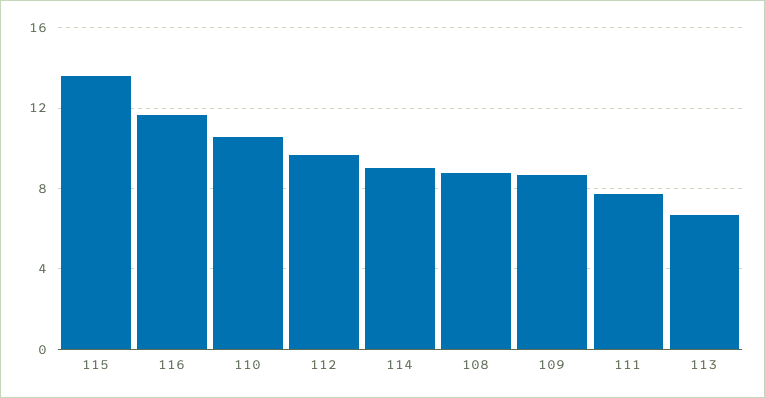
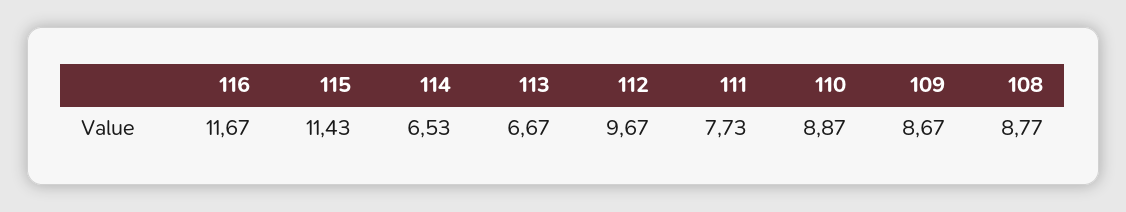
115: 13.5 -> 11.43
110: 10.5 -> 8.87
114: 9 -> 6.53

